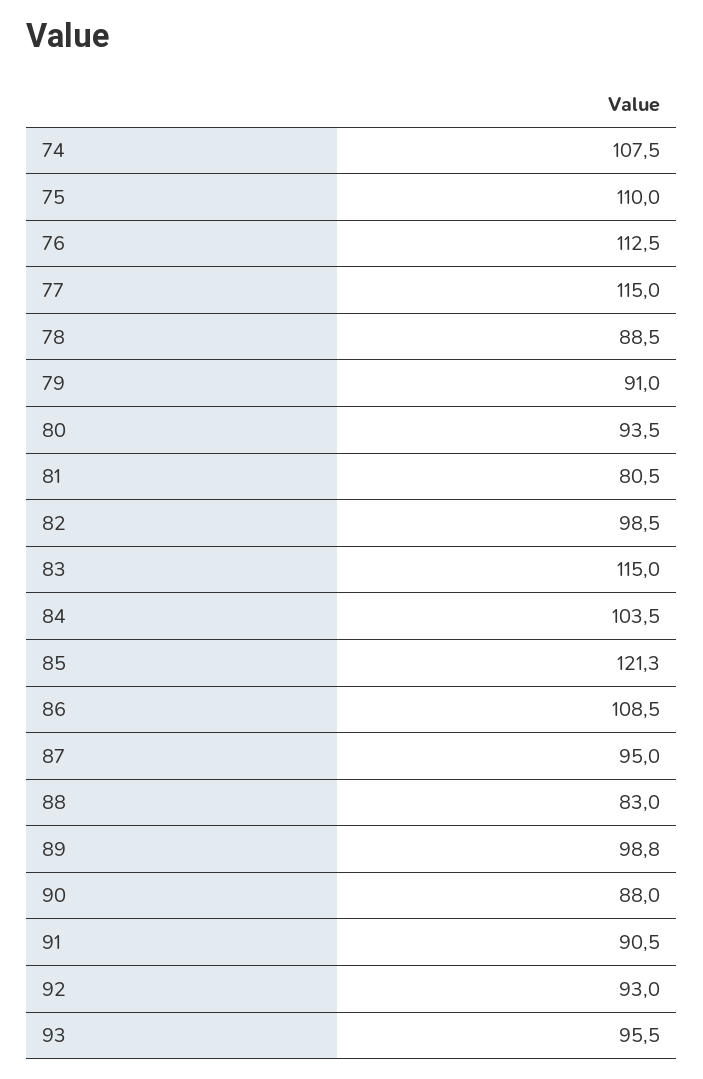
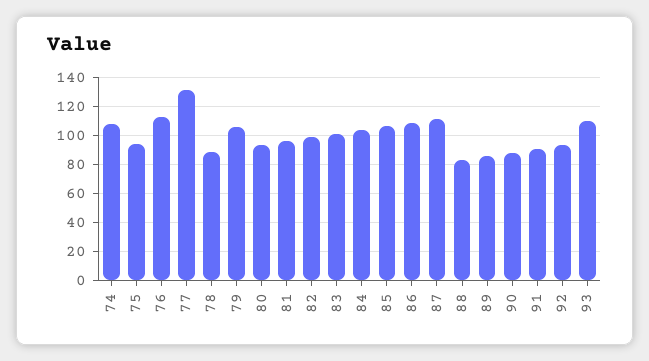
75: 110 -> 95
77: 115 -> 130
79: 91 -> 105
81: 80.5 -> 95
83: 115 -> 100
85: 121.3 -> 105
87: 95 -> 110
89: 98.8 -> 85
93: 95.5 -> 110

